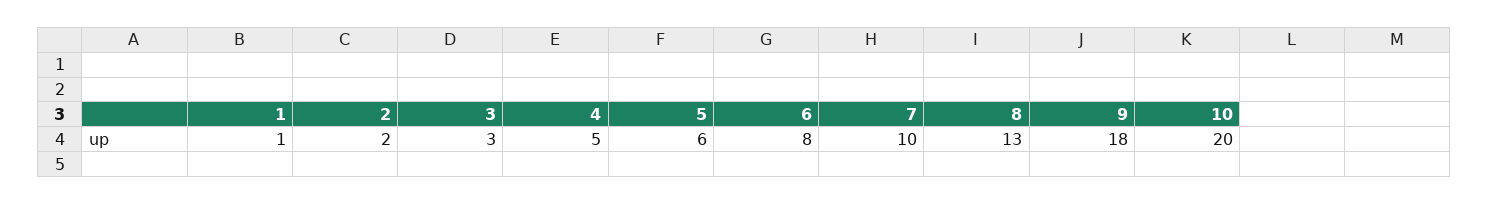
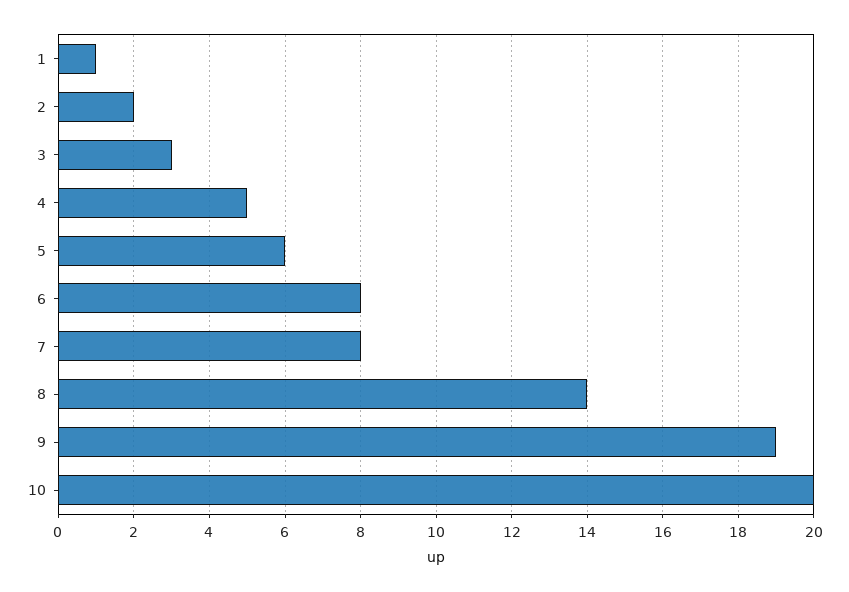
7: 10 -> 8
8: 13 -> 14
9: 18 -> 19

